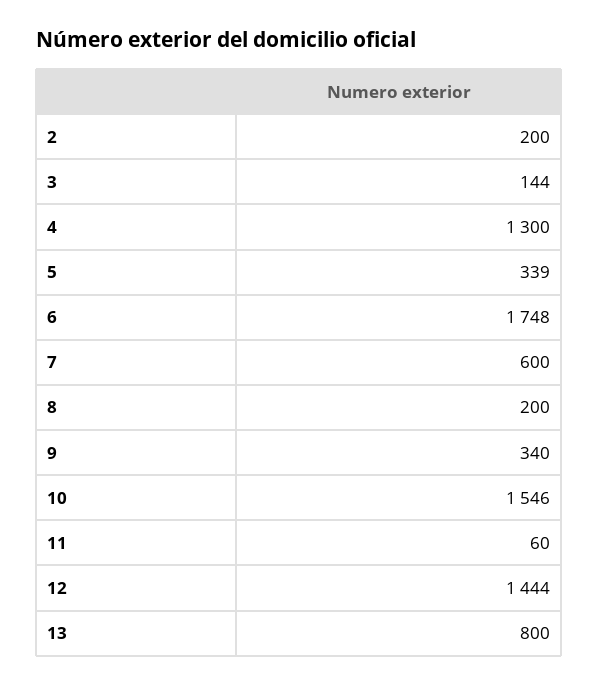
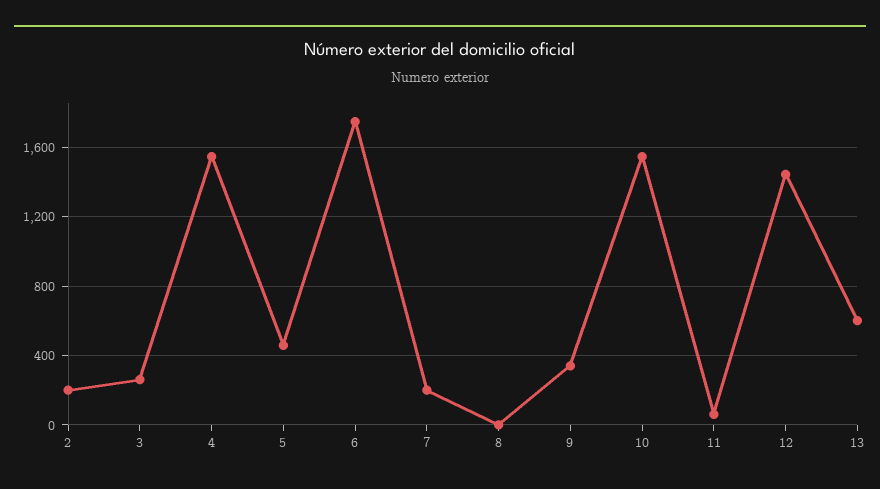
3: 144 -> 250
4: 1300 -> 1550
5: 339 -> 450
7: 600 -> 200
8: 200 -> 0
13: 800 -> 600

